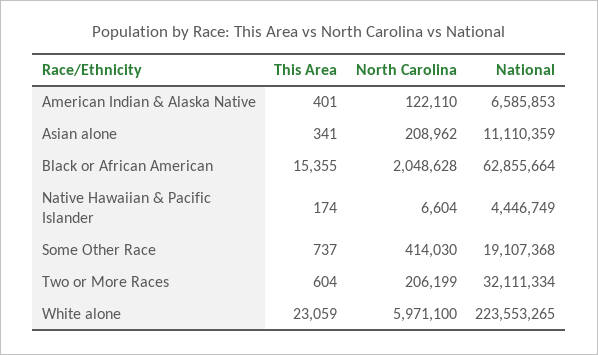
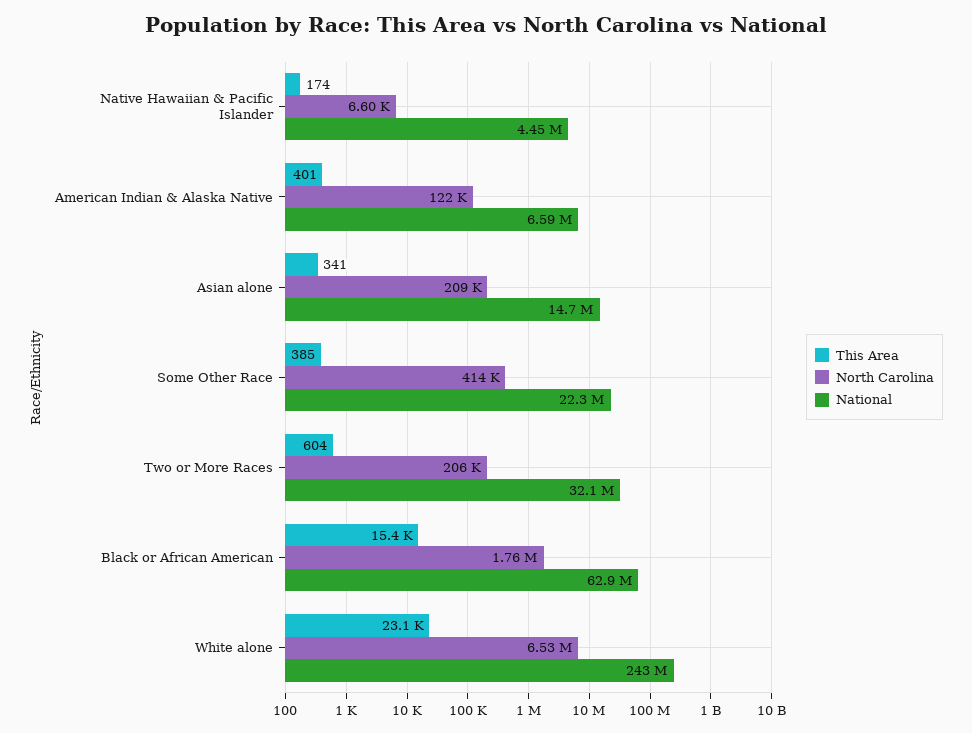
National, Asian alone: 11110359 -> 14700000
North Carolina, Black or African American: 2048628 -> 1760000
This Area, Some Other Race: 737 -> 385
National, Some Other Race: 19107368 -> 22300000
North Carolina, White alone: 5971100 -> 6530000
National, White alone: 223553265 -> 243000000

